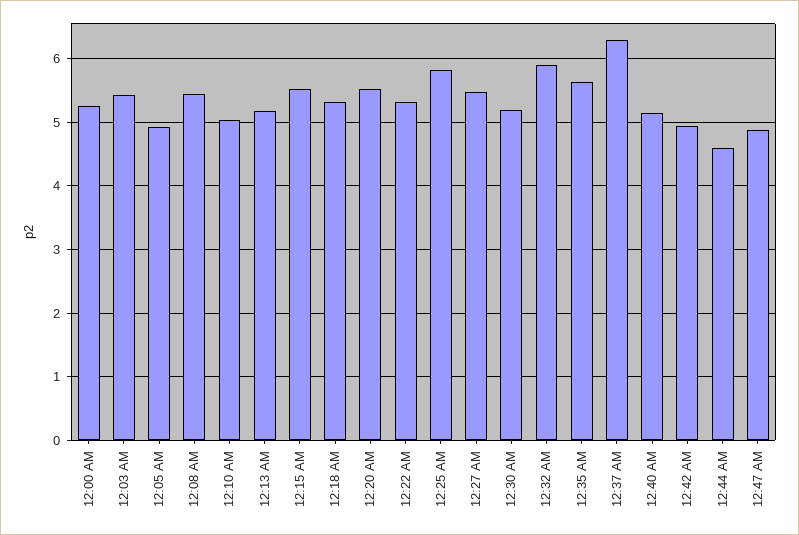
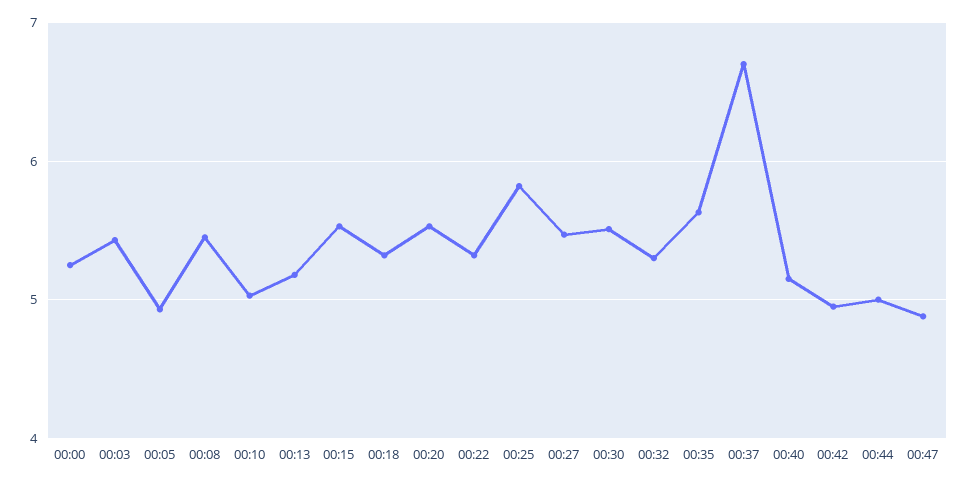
12:30 AM: 5.2 -> 5.5
12:32 AM: 5.9 -> 5.3
12:37 AM: 6.3 -> 6.7
12:44 AM: 4.6 -> 5

